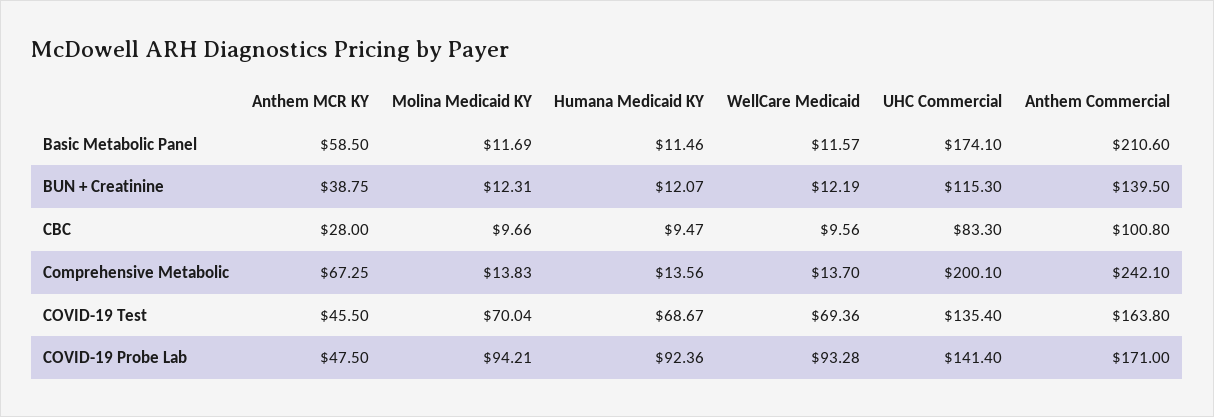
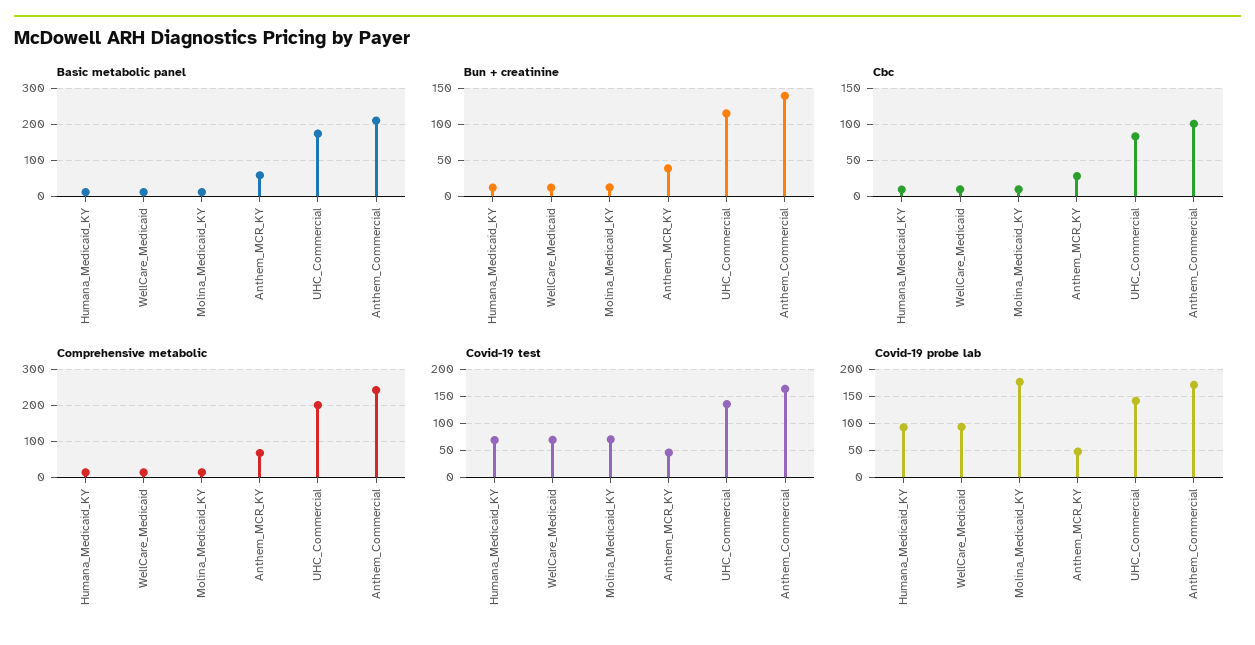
COVID-19 Probe Lab, Molina Medicaid KY: 94.21 -> 175

